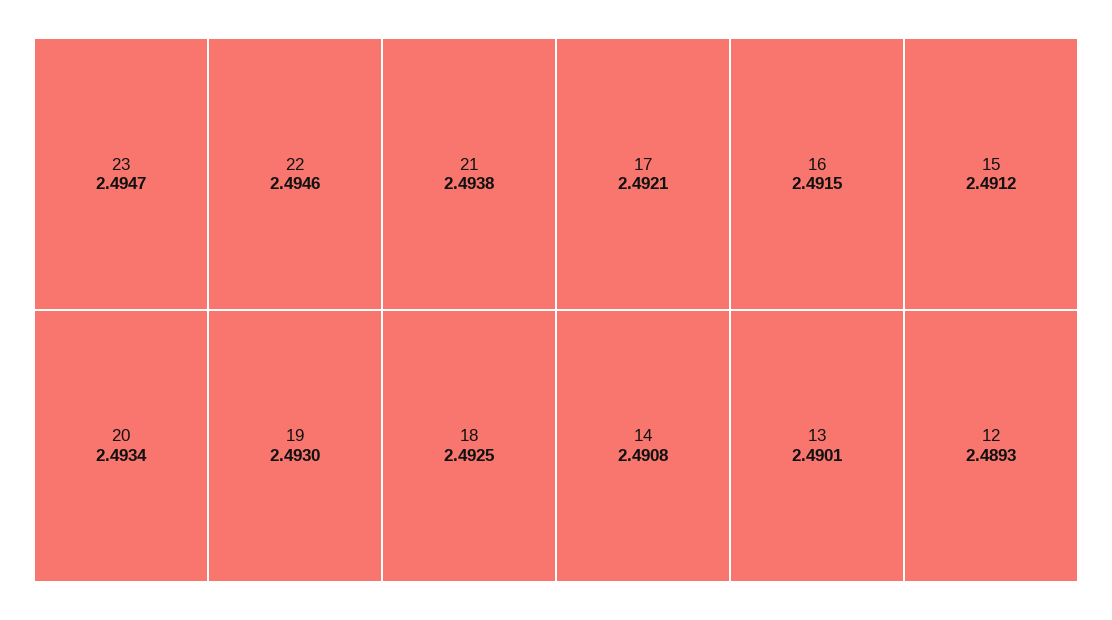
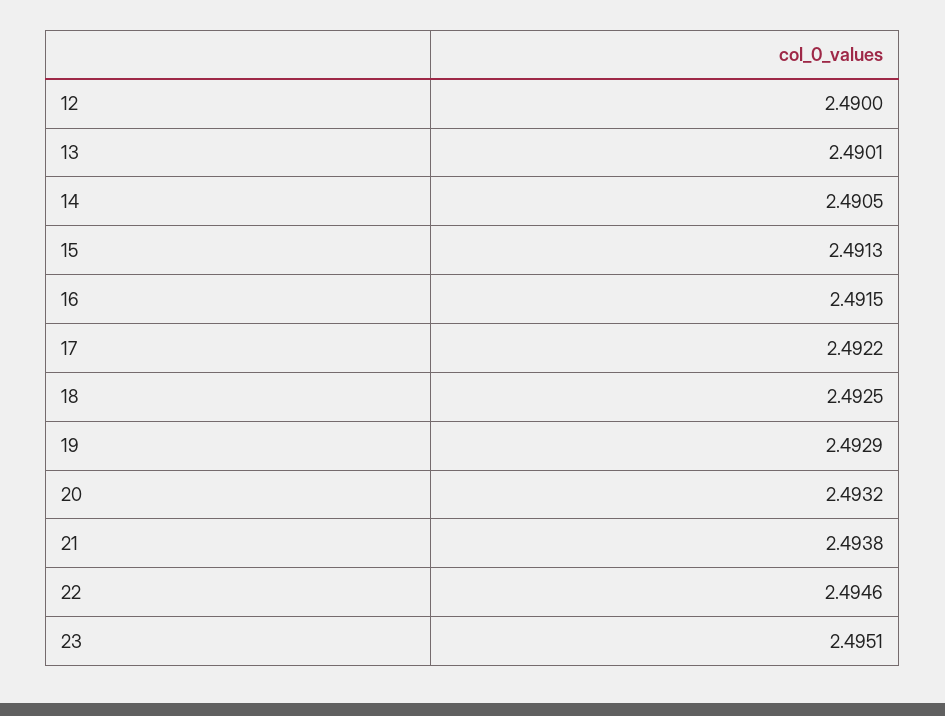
23: 2.4947 -> 2.4951
20: 2.4934 -> 2.4932
19: 2.493 -> 2.4929
17: 2.4921 -> 2.4922
15: 2.4912 -> 2.4913
14: 2.4908 -> 2.4905
12: 2.4893 -> 2.49

